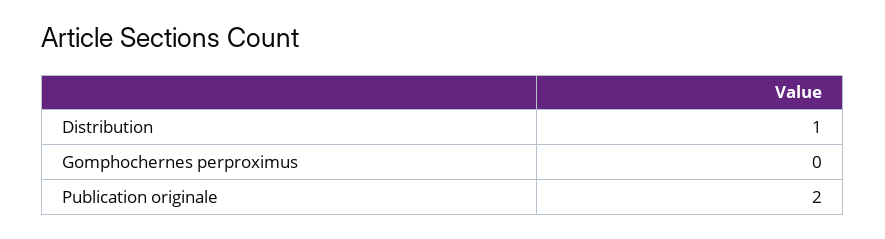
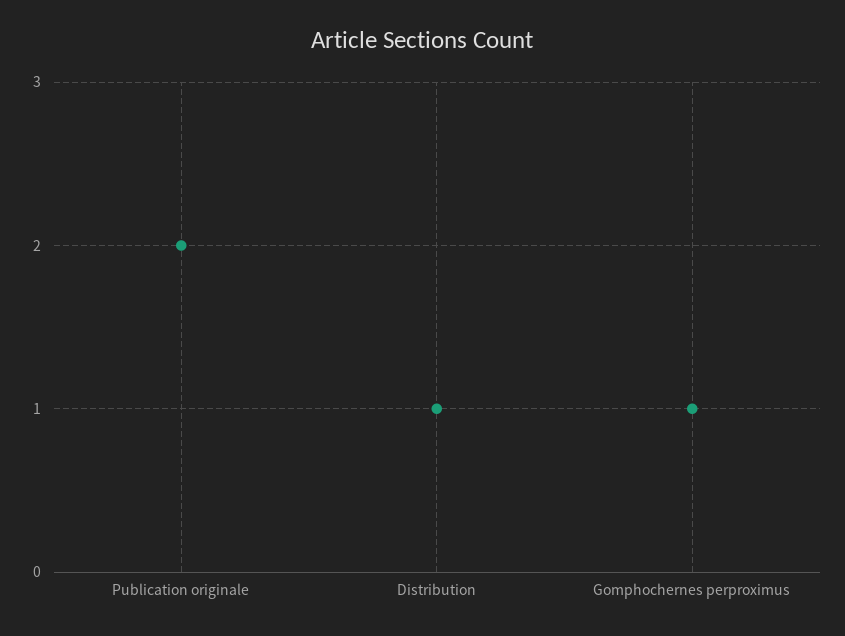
Gomphochernes perproximus: 0 -> 1

